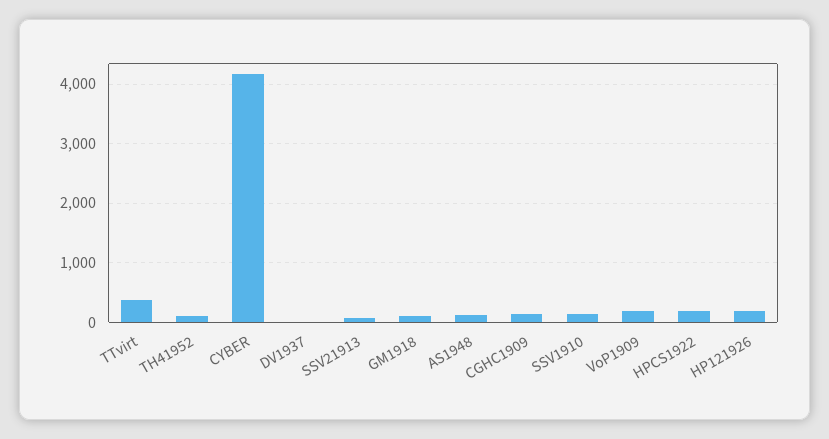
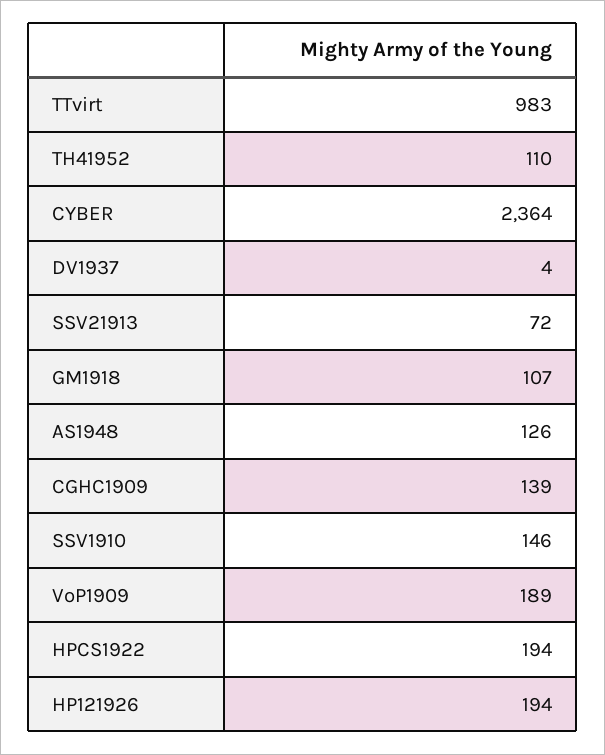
TTvirt: 400 -> 983
CYBER: 4200 -> 2364

